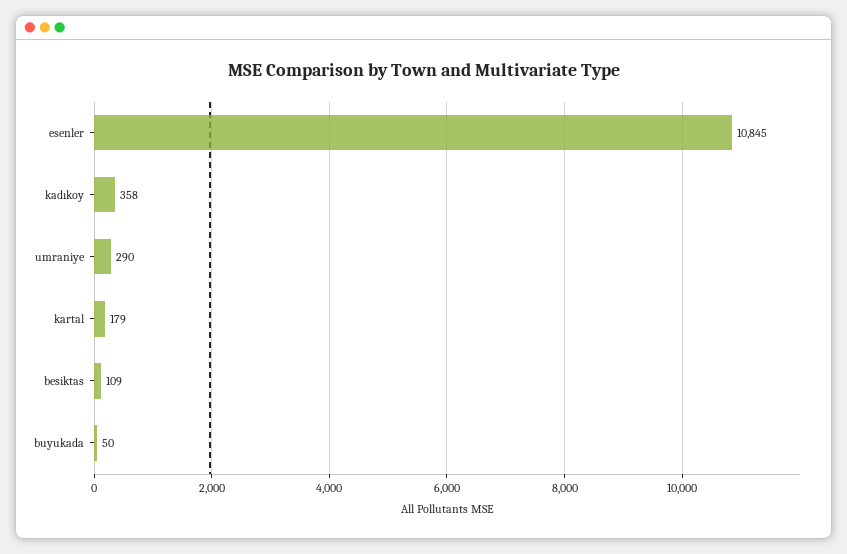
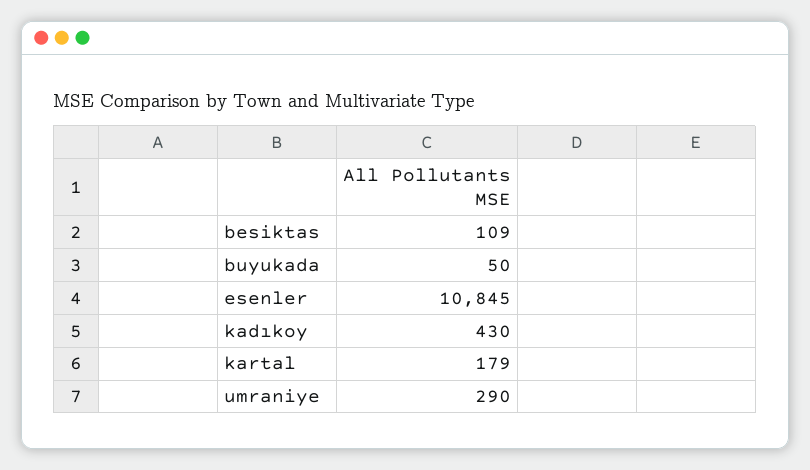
kadıkoy: 358 -> 430

